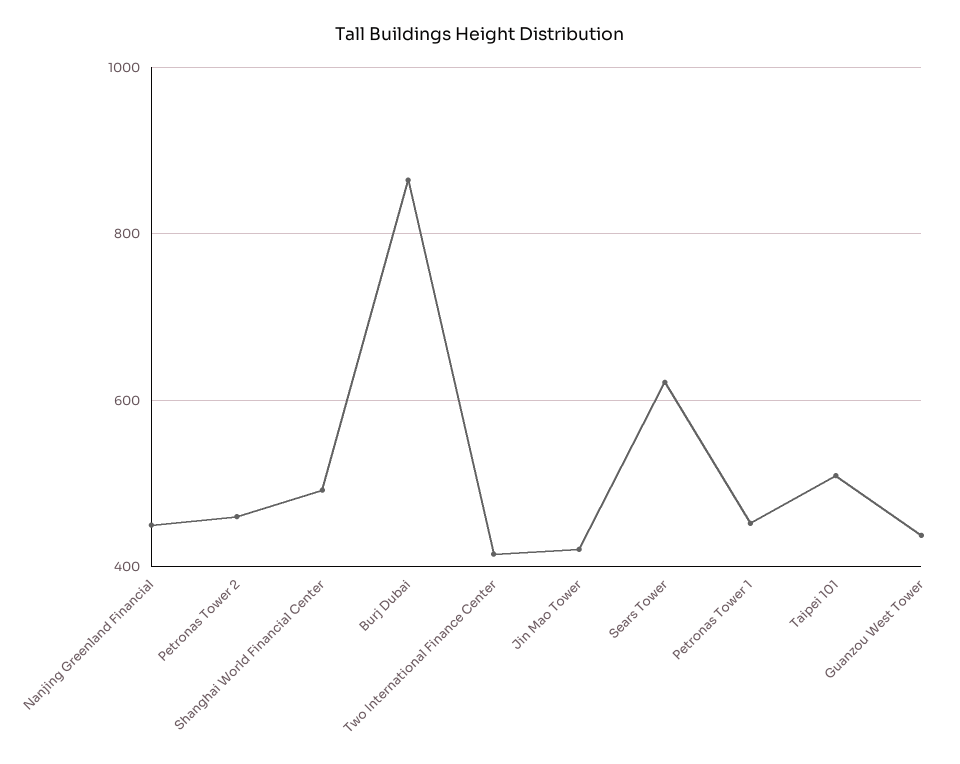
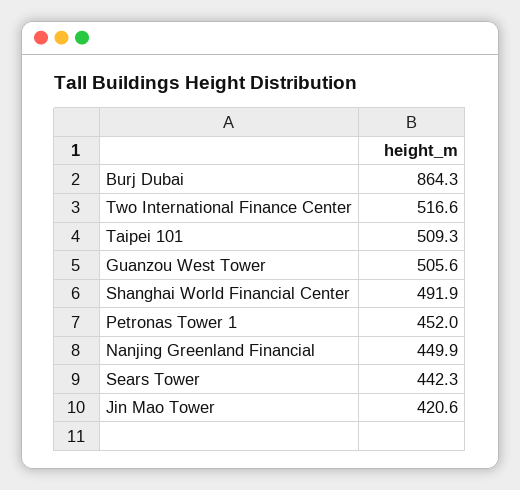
Petronas Tower 2: 460 -> none
Two International Finance Center: 420 -> 516.6
Sears Tower: 620 -> 442.3
Guanzou West Tower: 440 -> 505.6

